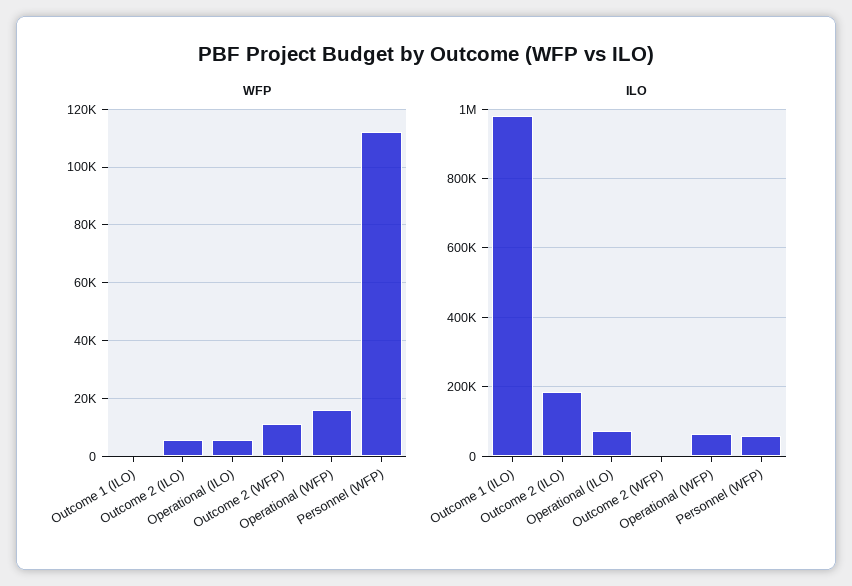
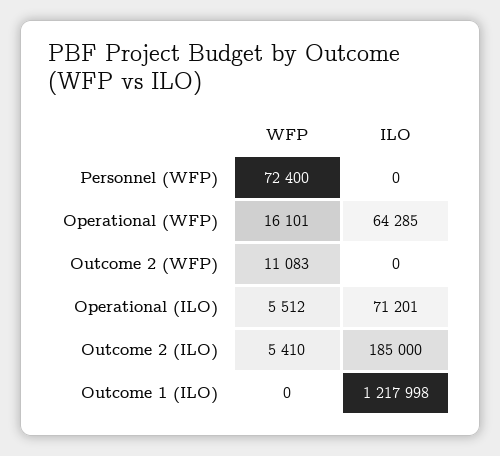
WFP, Personnel (WFP): 112500 -> 72400
ILO, Outcome 1 (ILO): 980000 -> 1217998
ILO, Personnel (WFP): 60000 -> 0

